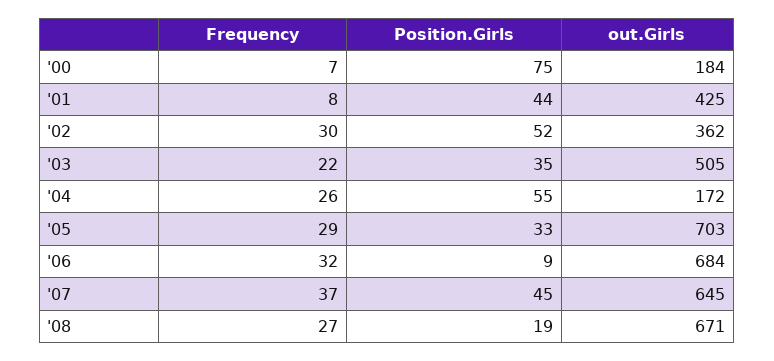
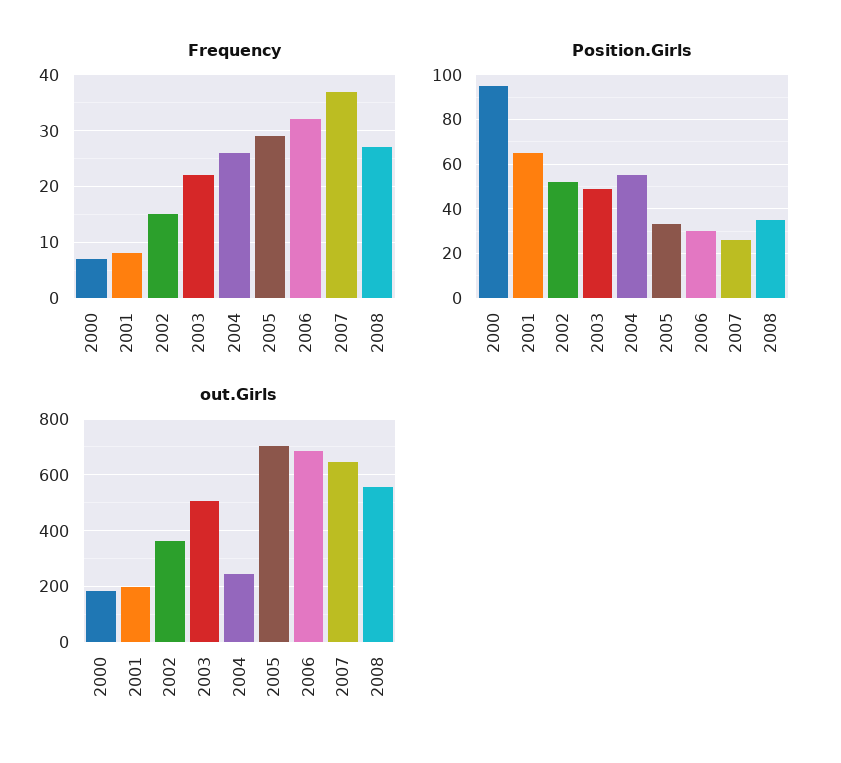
Position.Girls, '00: 75 -> 95
Position.Girls, '01: 44 -> 65
out.Girls, '01: 425 -> 200
Frequency, '02: 30 -> 15
Position.Girls, '03: 35 -> 50
out.Girls, '04: 172 -> 250
Position.Girls, '06: 9 -> 30
Position.Girls, '07: 45 -> 25
Position.Girls, '08: 19 -> 35
out.Girls, '08: 671 -> 550

